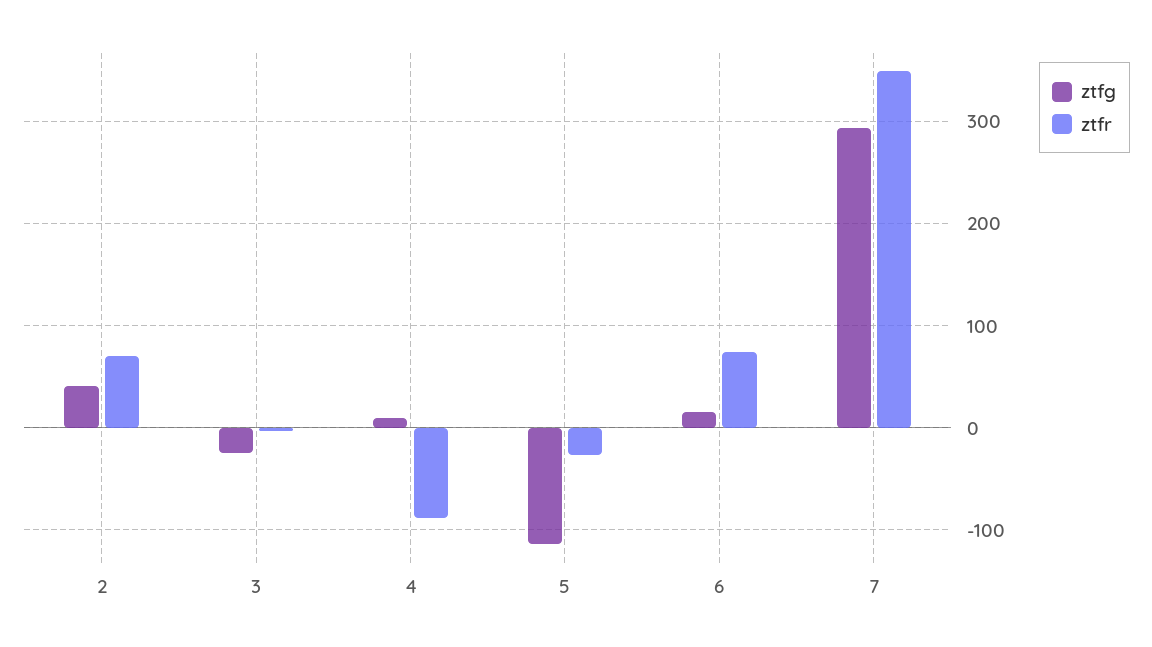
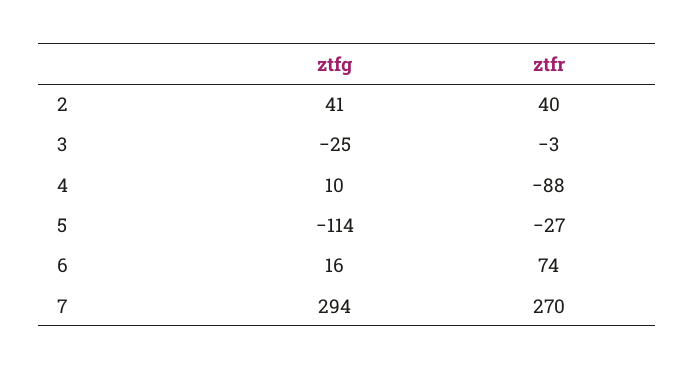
ztfr, 2: 70 -> 40
ztfr, 7: 350 -> 270

